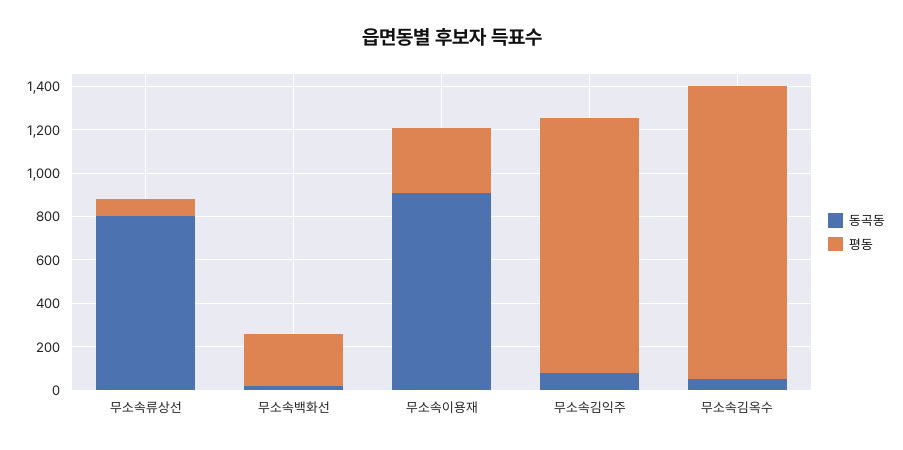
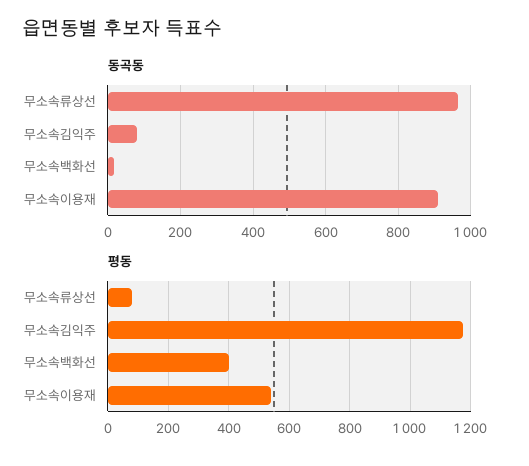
동곡동, 무소속류상선: 800 -> 960
평동, 무소속백화선: 250 -> 400
평동, 무소속이용재: 300 -> 540
동곡동, 무소속김옥수: 50 -> none
평동, 무소속김옥수: 1350 -> none

